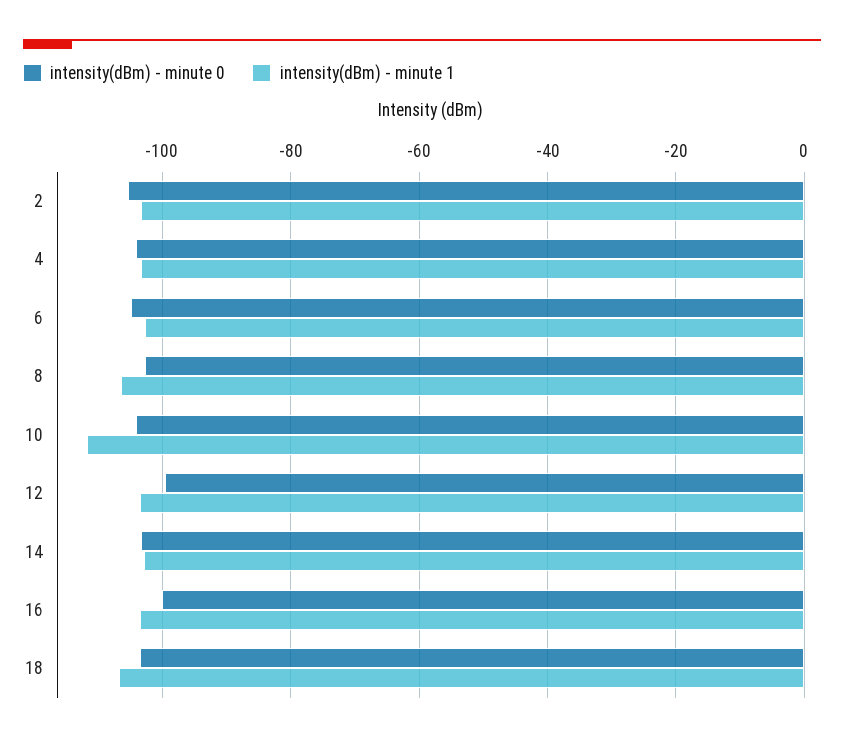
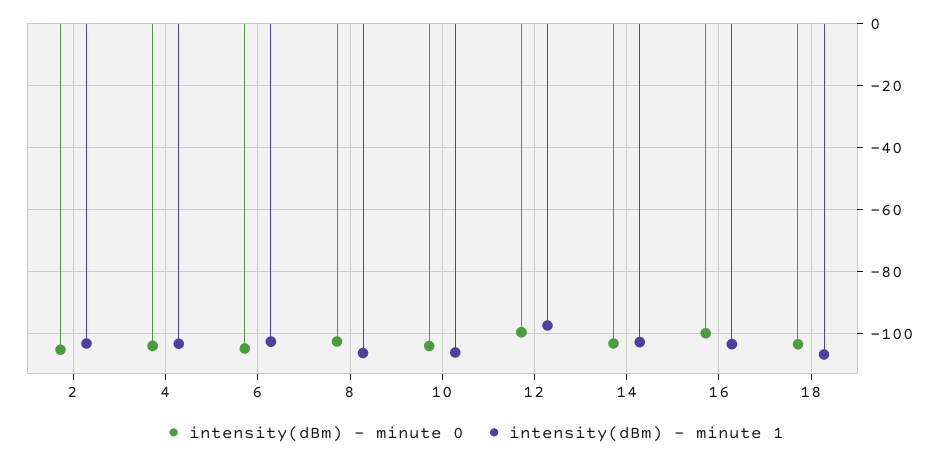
intensity(dBm) - minute 1, 10: -112 -> -106
intensity(dBm) - minute 1, 12: -104 -> -98

